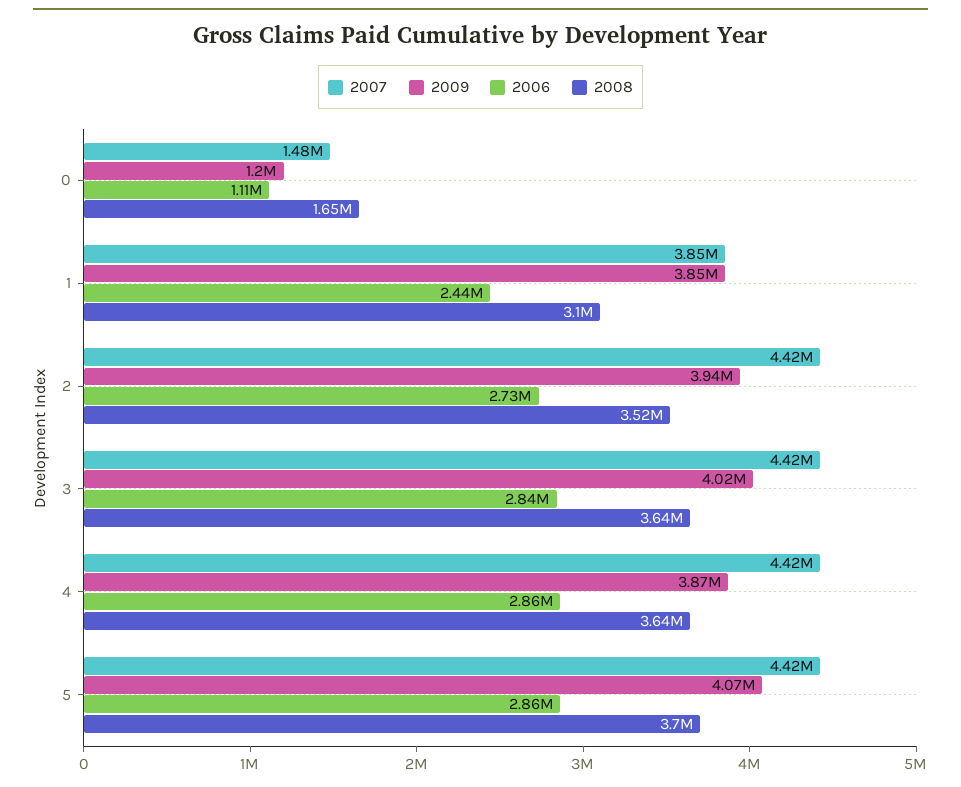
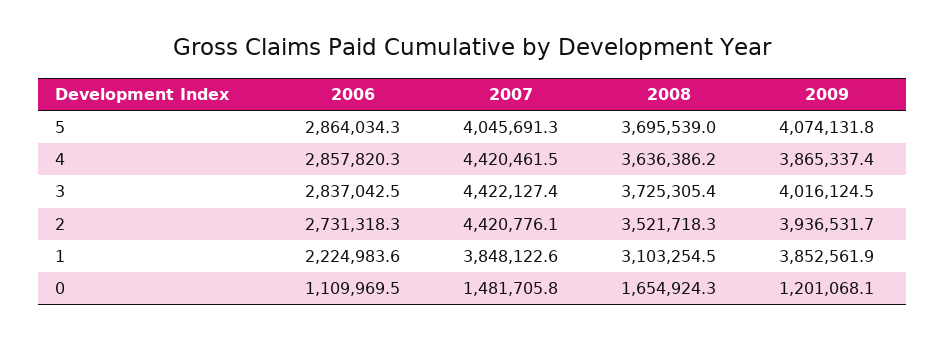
2006, 1: 2440000 -> 2224983.6
2008, 3: 3640000 -> 3725305.4
2007, 5: 4420000 -> 4045691.3

